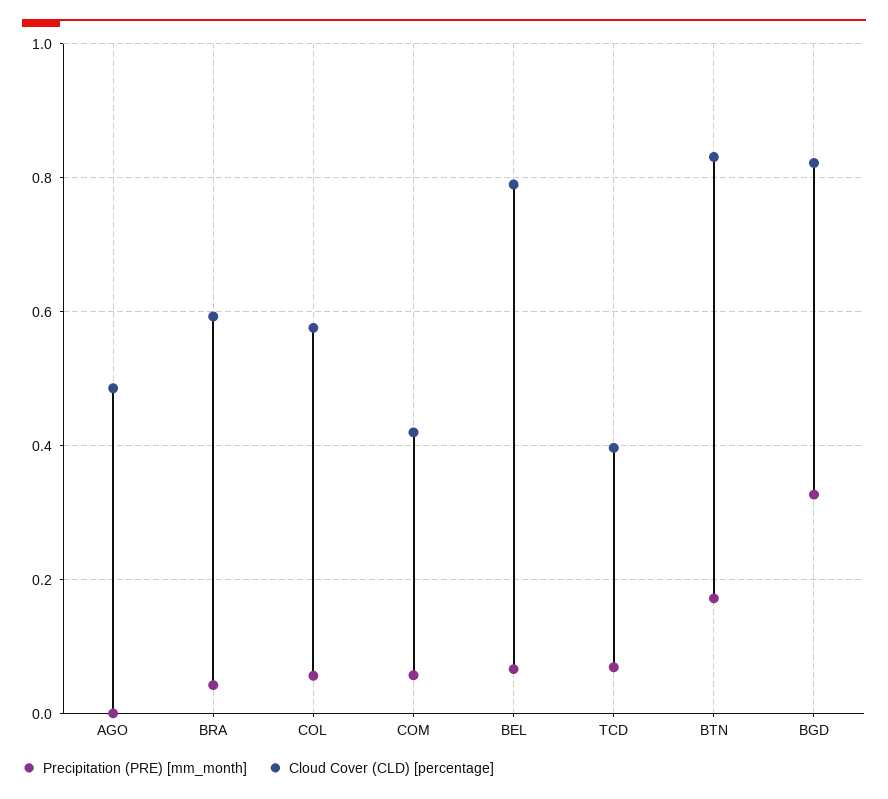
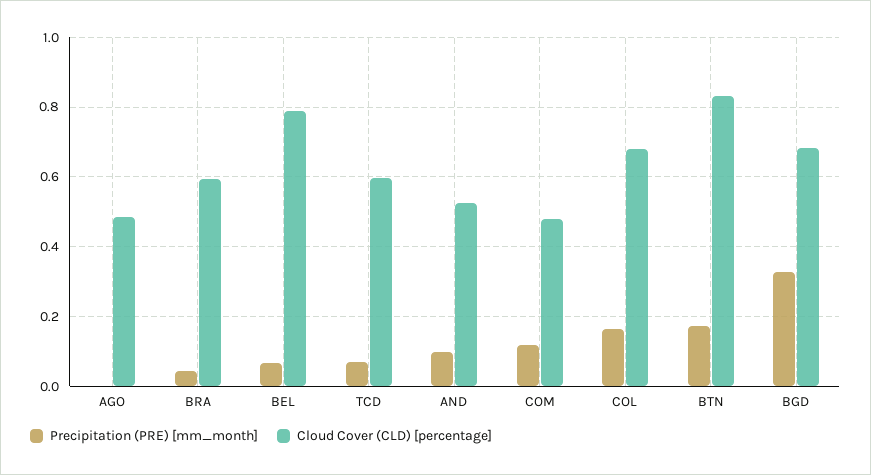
Precipitation (PRE) [mm_month], COL: 0.06 -> 0.16
Cloud Cover (CLD) [percentage], COL: 0.58 -> 0.68
Precipitation (PRE) [mm_month], COM: 0.06 -> 0.12
Cloud Cover (CLD) [percentage], COM: 0.42 -> 0.48
Cloud Cover (CLD) [percentage], TCD: 0.4 -> 0.6
Cloud Cover (CLD) [percentage], BGD: 0.82 -> 0.68
Precipitation (PRE) [mm_month], AND: none -> 0.1
Cloud Cover (CLD) [percentage], AND: none -> 0.52

